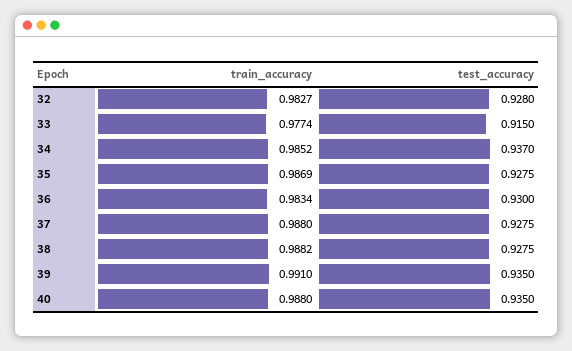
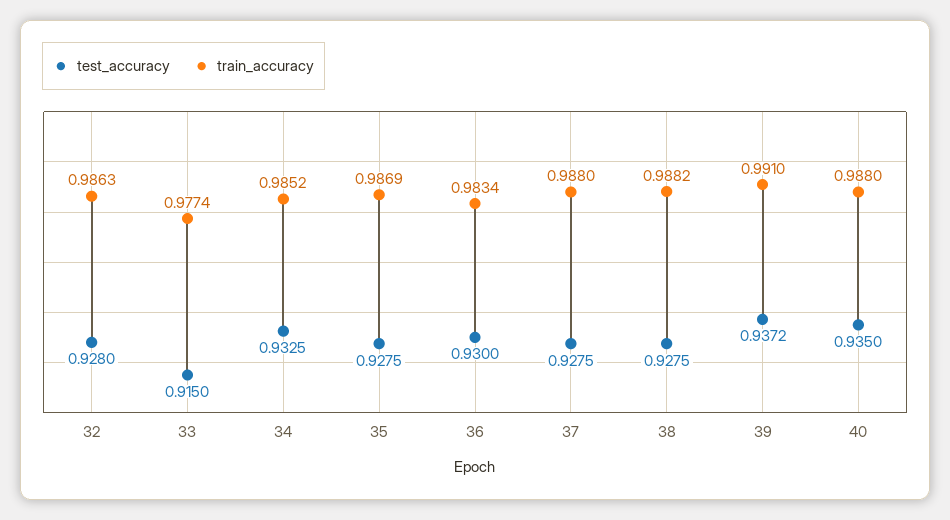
train_accuracy, 32: 0.9827 -> 0.9863
test_accuracy, 34: 0.937 -> 0.9325
test_accuracy, 39: 0.935 -> 0.9372

